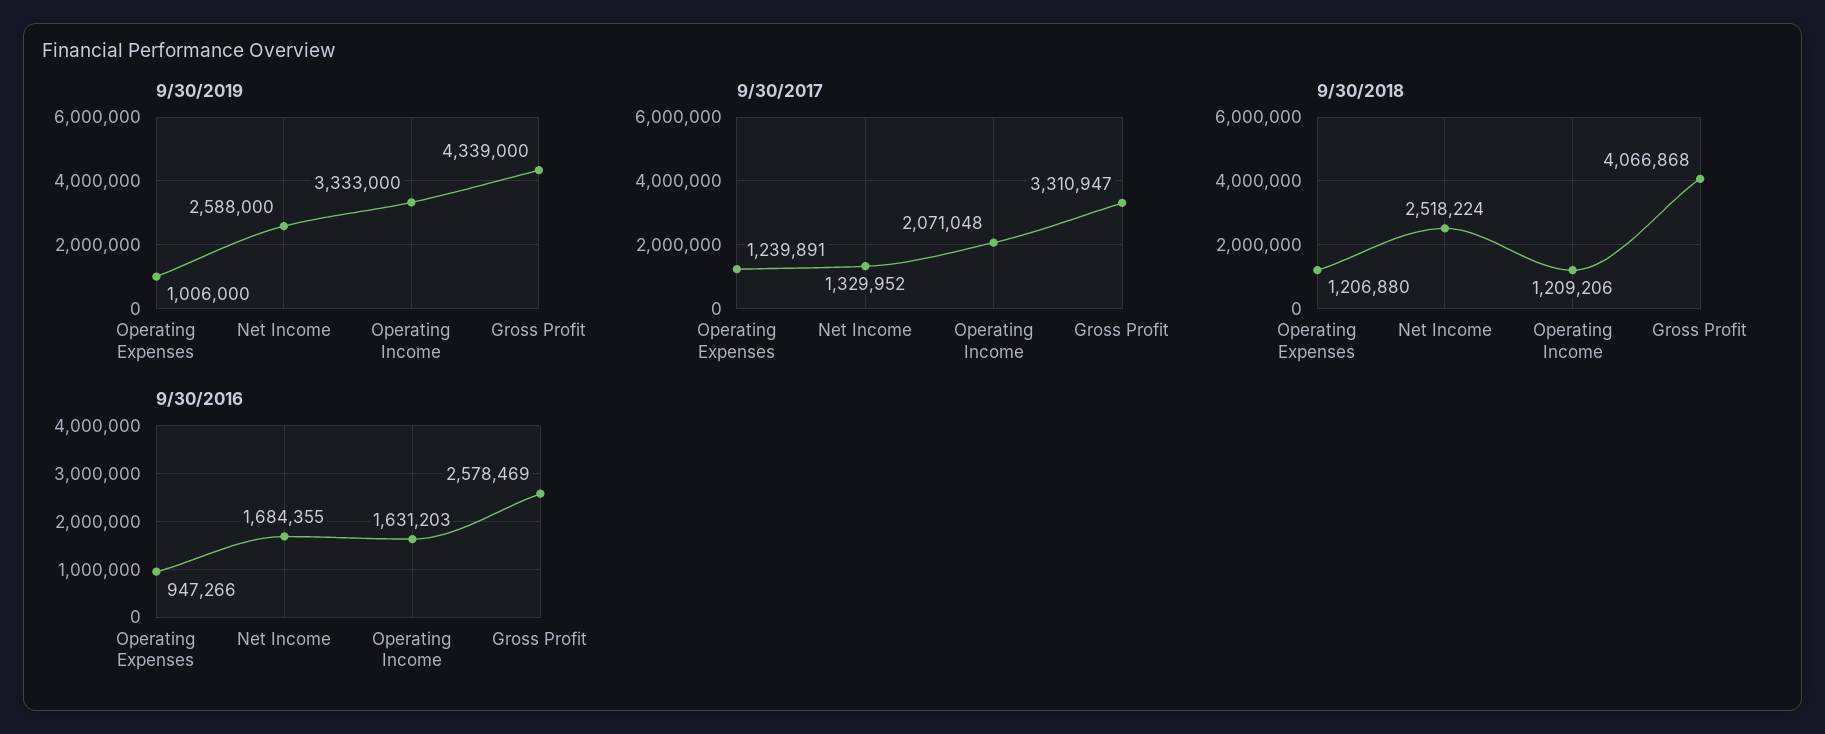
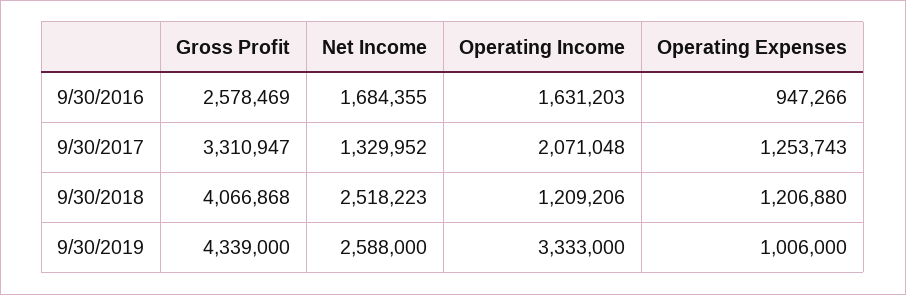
9/30/2017, Operating Expenses: 1239891 -> 1253743
9/30/2018, Net Income: 2518224 -> 2518223

